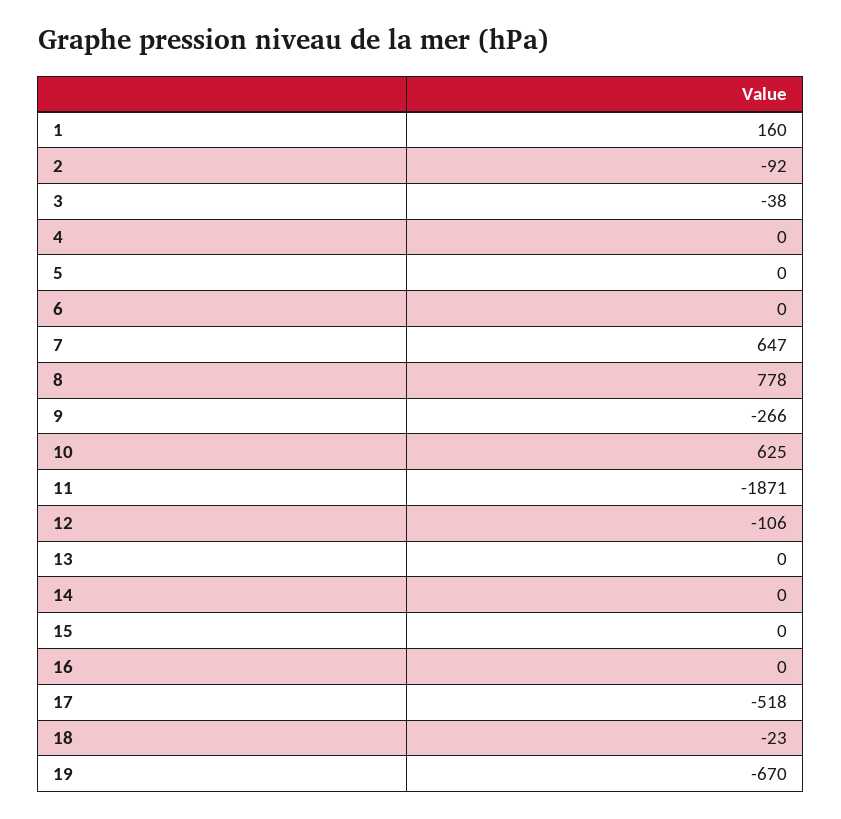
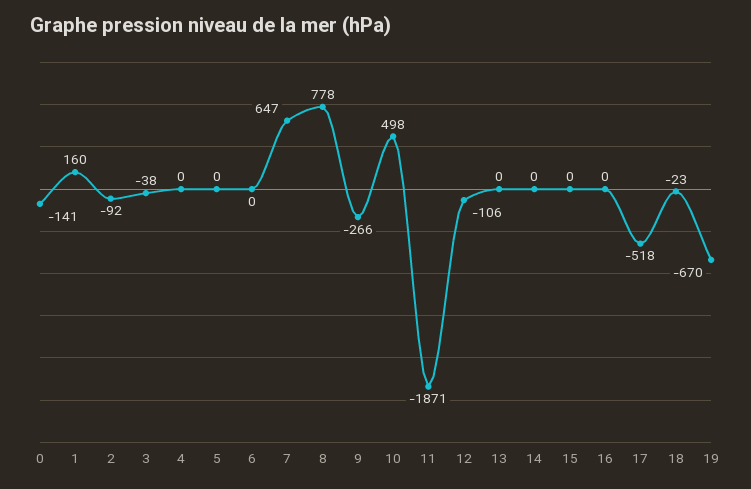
10: 625 -> 498
0: none -> -141

